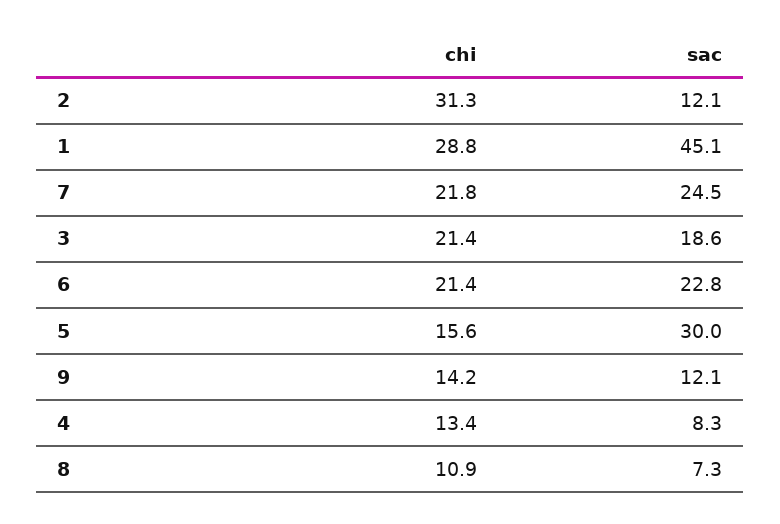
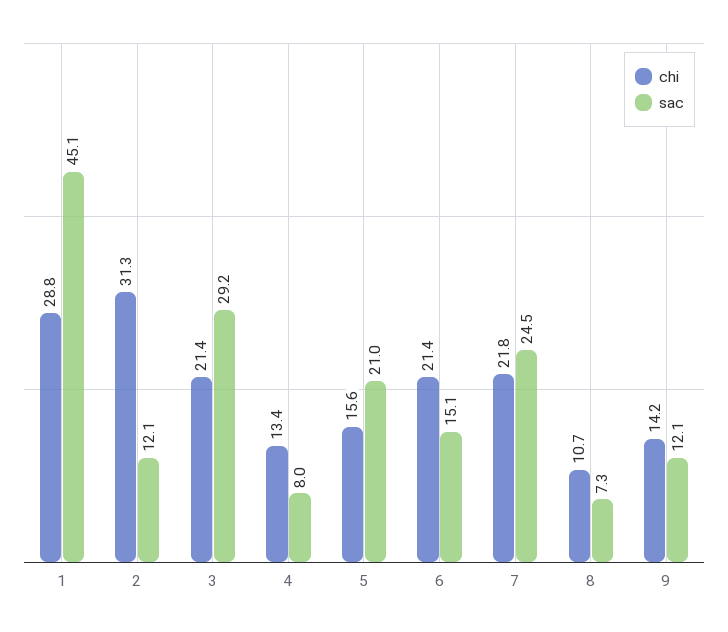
sac, 3: 18.6 -> 29.2
sac, 6: 22.8 -> 15.1
sac, 5: 30 -> 21
sac, 4: 8.3 -> 8
chi, 8: 10.9 -> 10.7

